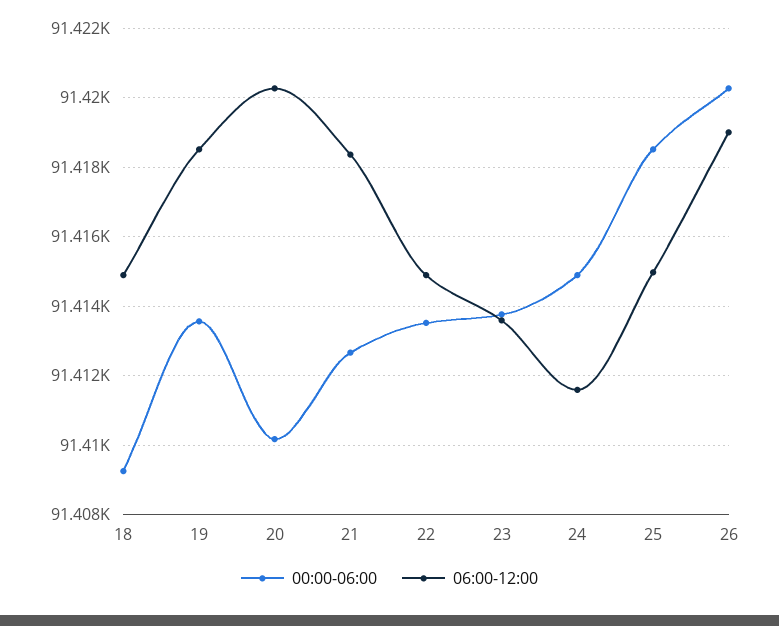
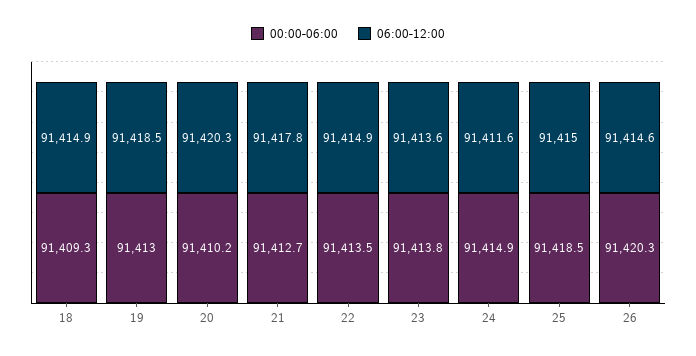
00:00-06:00, 19: 91413.6 -> 91413
06:00-12:00, 21: 91418.4 -> 91417.8
06:00-12:00, 26: 91419 -> 91414.6

